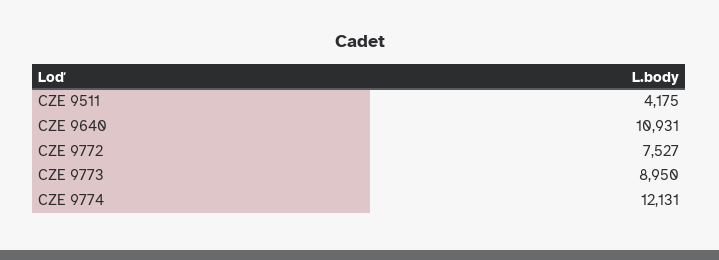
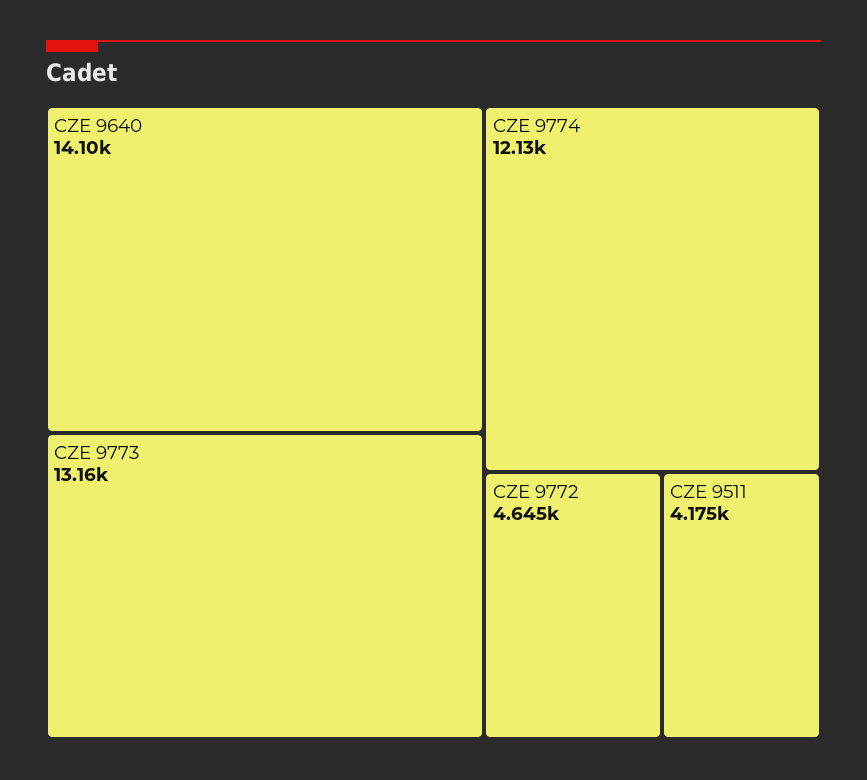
CZE 9640: 10931 -> 14100
CZE 9772: 7527 -> 4645
CZE 9773: 8950 -> 13160

